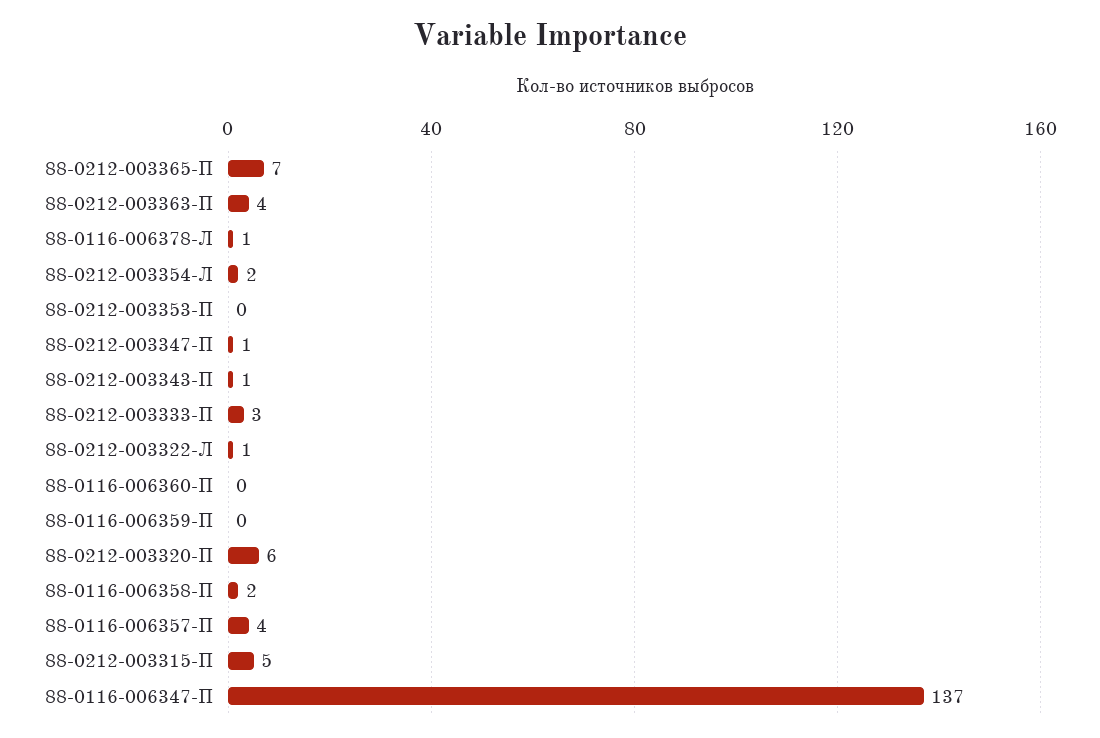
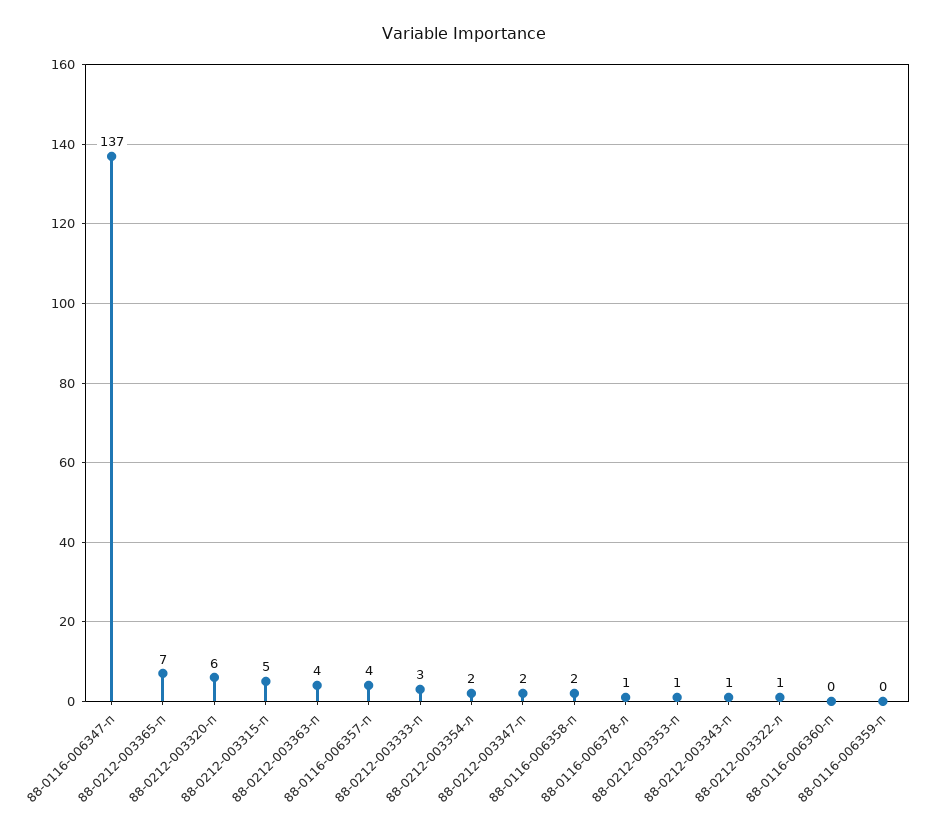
88-0212-003353-П: 0 -> 1
88-0212-003347-П: 1 -> 2

